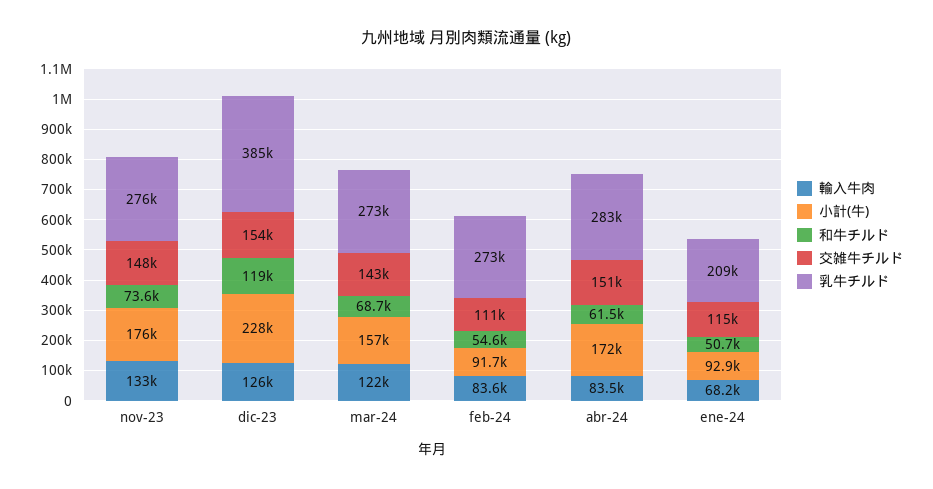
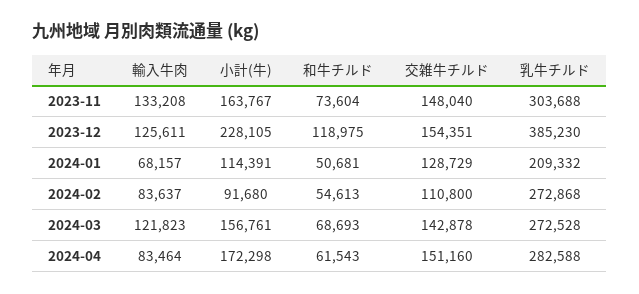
小計(牛), nov-23: 176000 -> 163767
乳牛チルド, nov-23: 276000 -> 303688
小計(牛), ene-24: 92900 -> 114391
交雑牛チルド, ene-24: 115000 -> 128729

